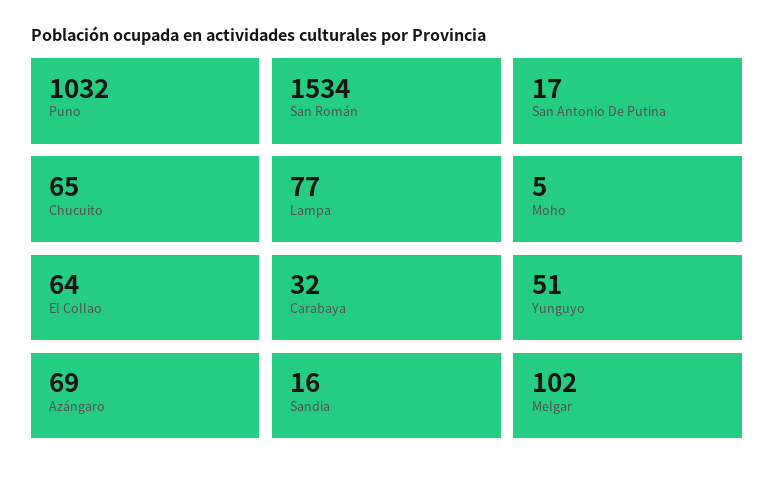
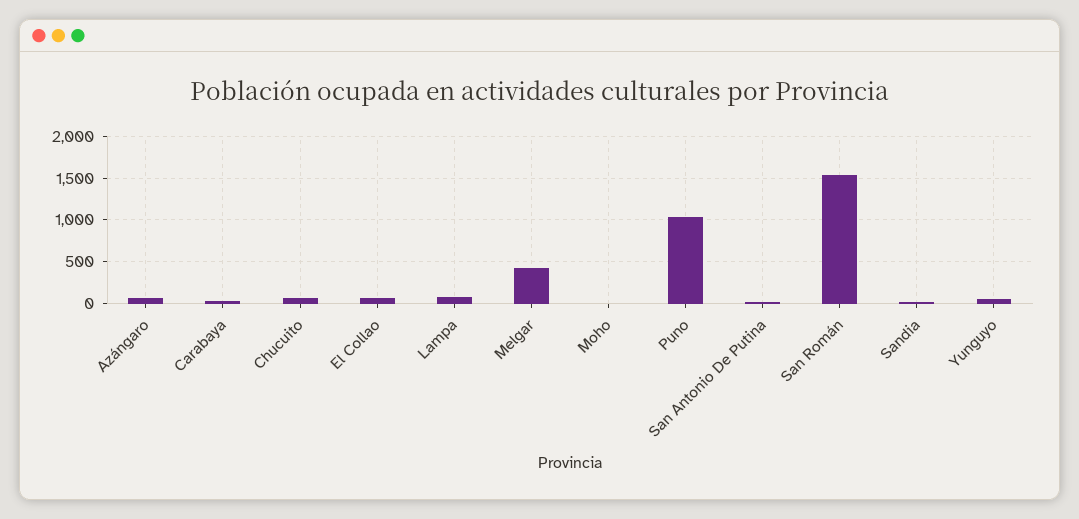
Melgar: 102 -> 400

